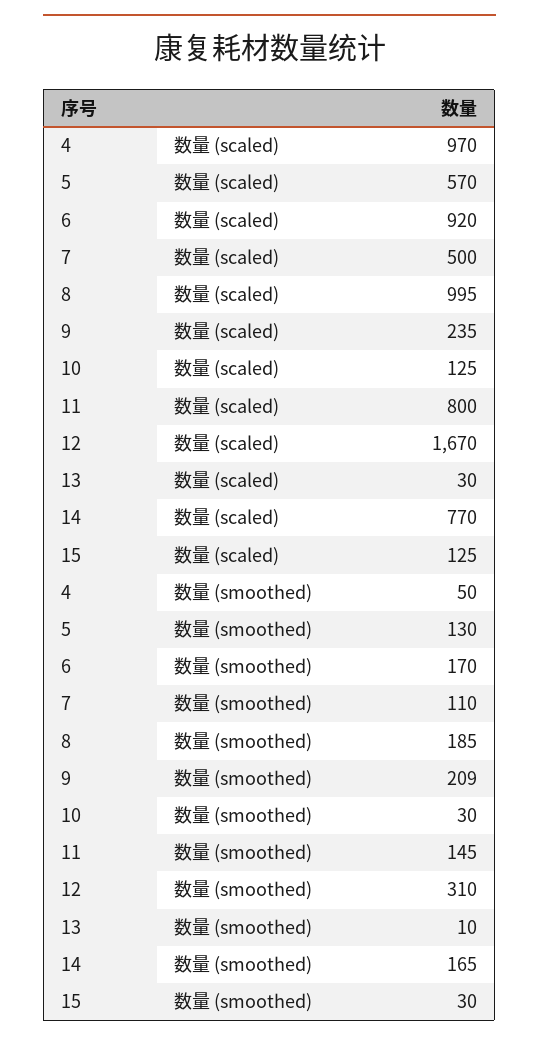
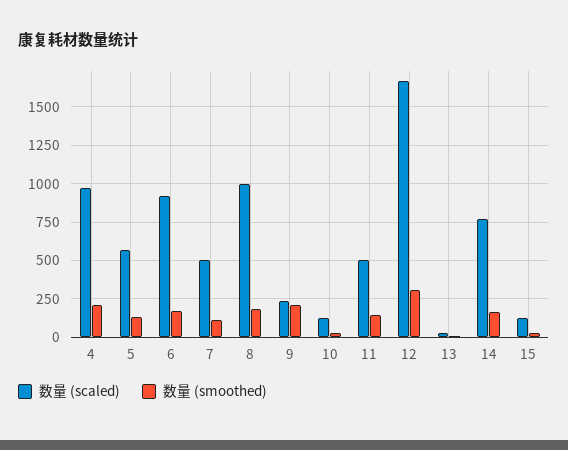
数量 (scaled), 11: 800 -> 500
数量 (smoothed), 4: 50 -> 200

